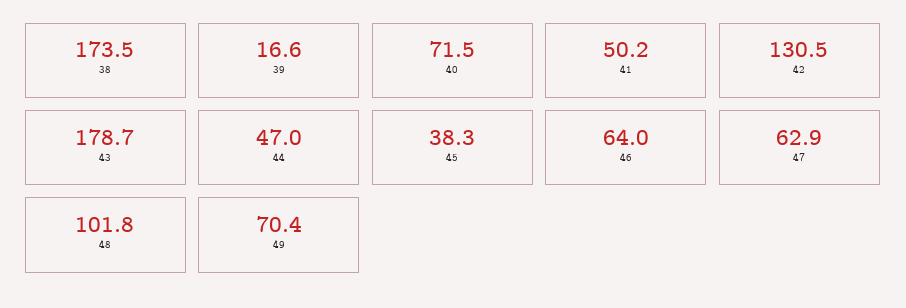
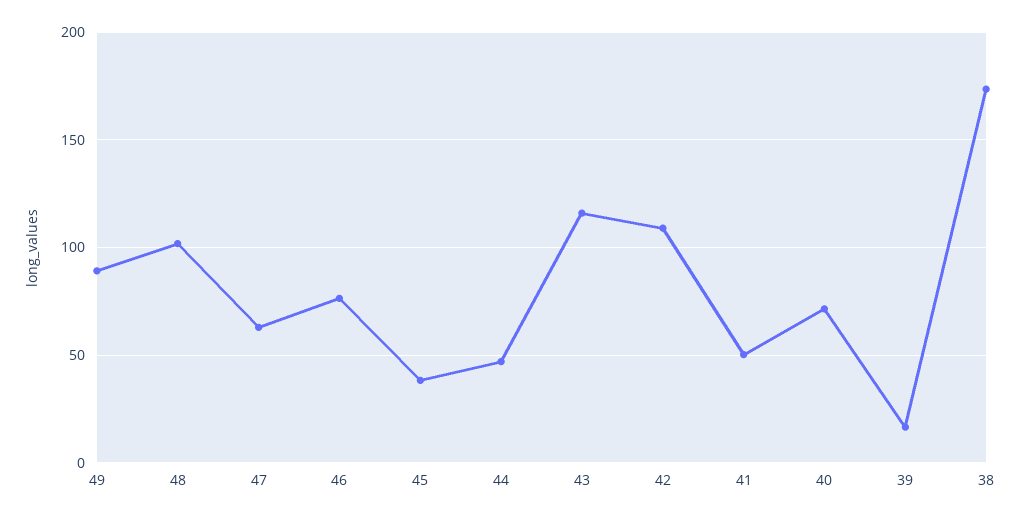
42: 130.5 -> 110
43: 178.7 -> 115
46: 64 -> 75
49: 70.4 -> 90

